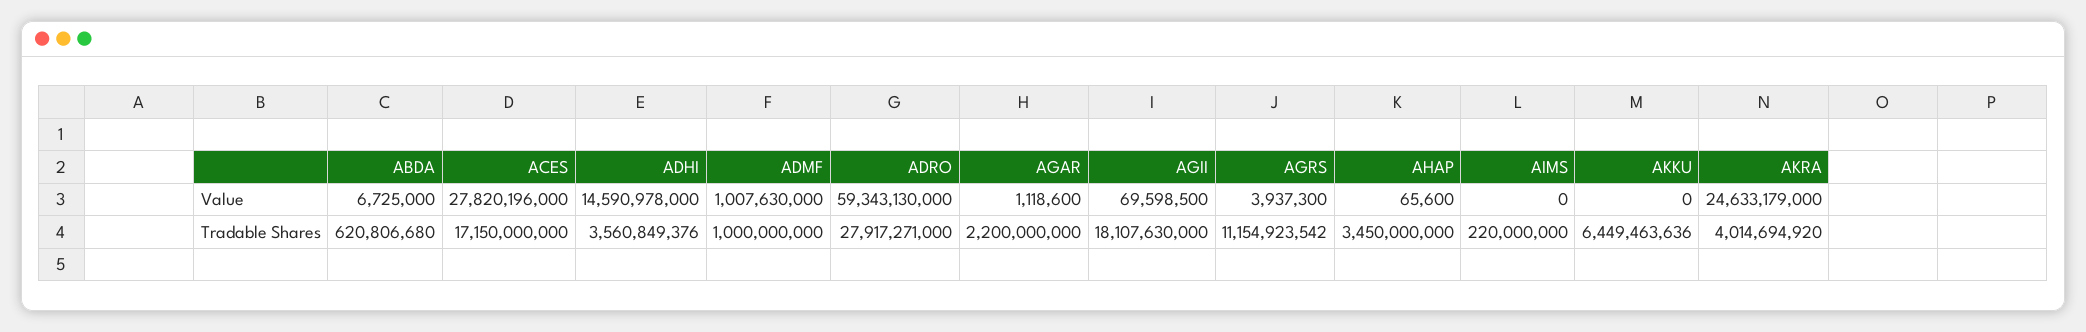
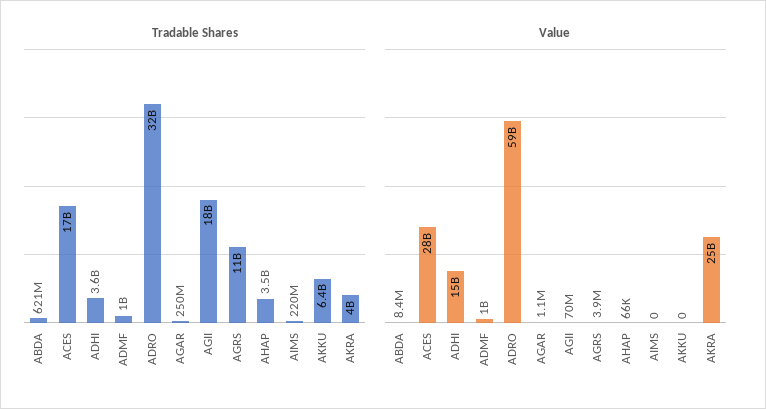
Value, ABDA: 6725000 -> 8400000
Tradable Shares, ADRO: 27917271000 -> 32000000000
Tradable Shares, AGAR: 2200000000 -> 250000000

